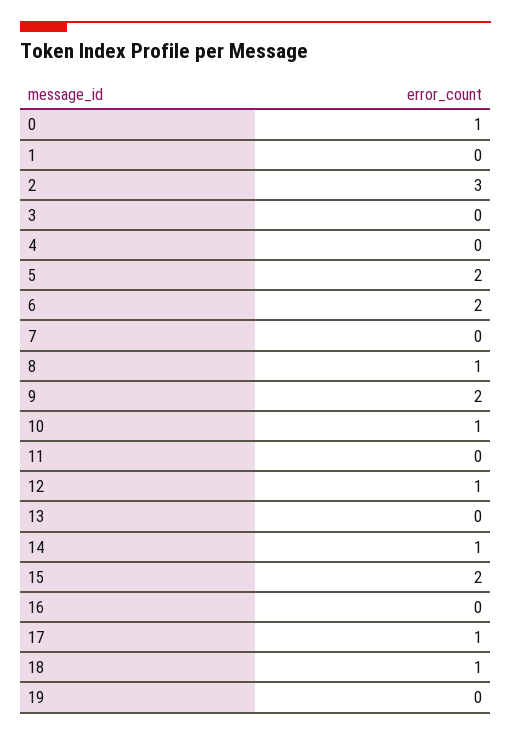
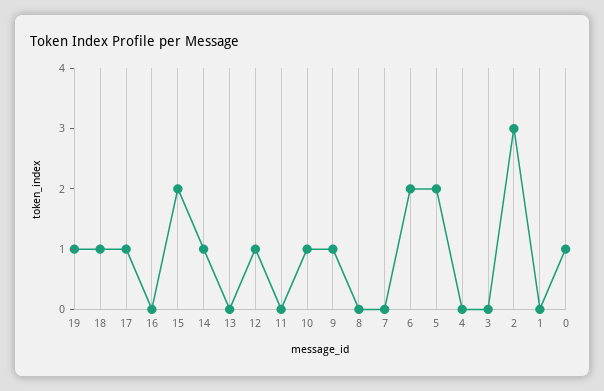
8: 1 -> 0
9: 2 -> 1
19: 0 -> 1

